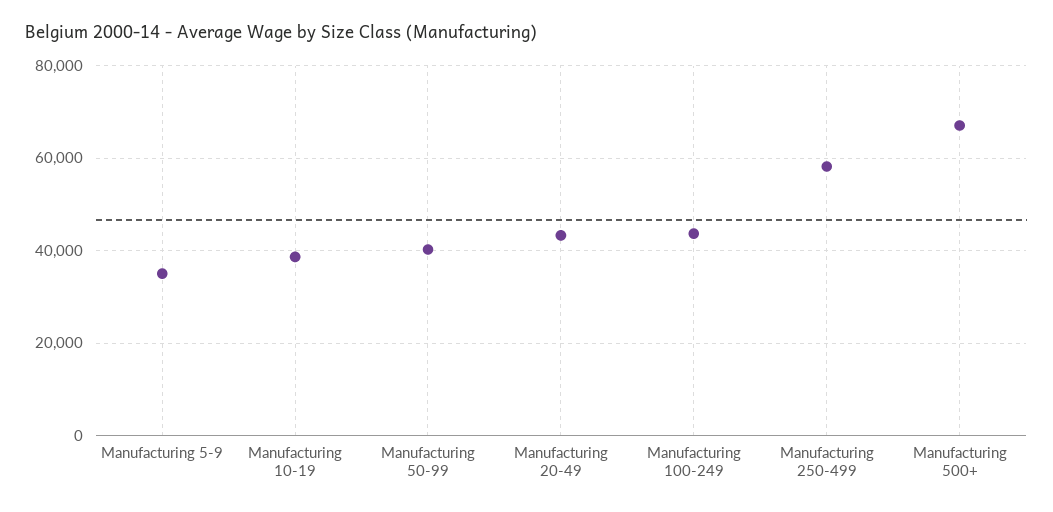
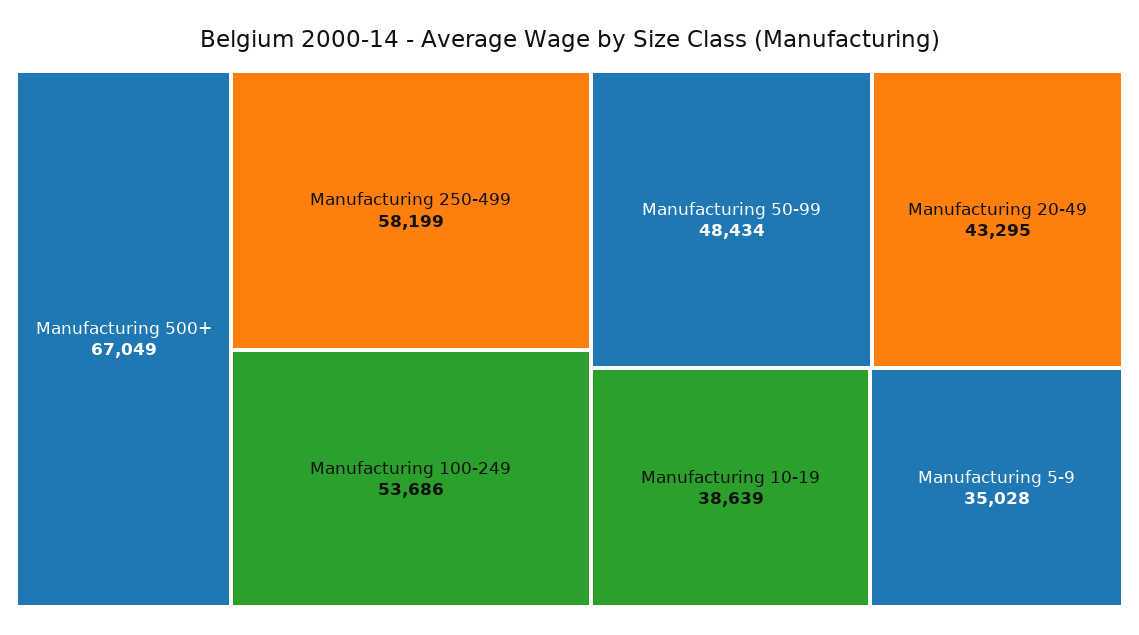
Manufacturing 50-99: 40000 -> 48434
Manufacturing 100-249: 44000 -> 53686

